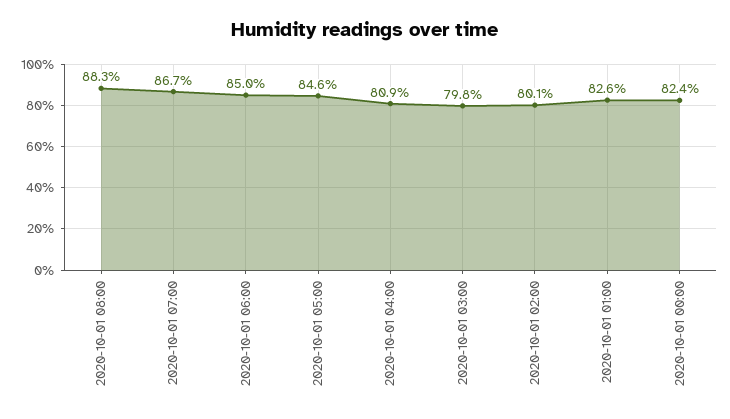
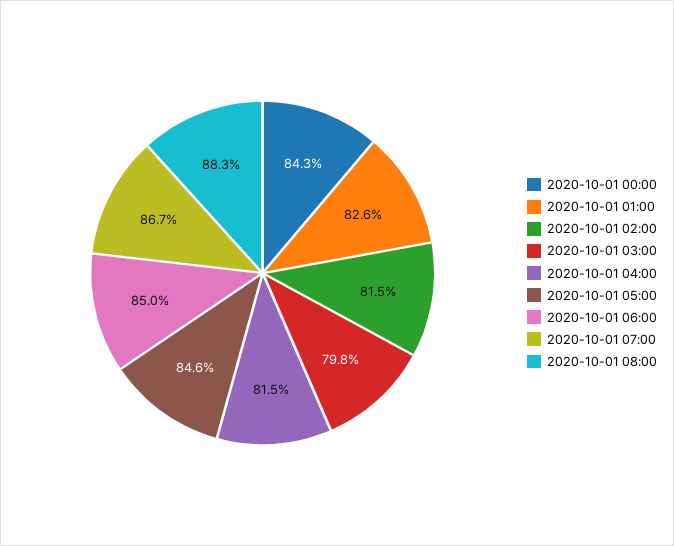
2020-10-01 04:00: 80.9 -> 81.5
2020-10-01 02:00: 80.1 -> 81.5
2020-10-01 00:00: 82.4 -> 84.3

